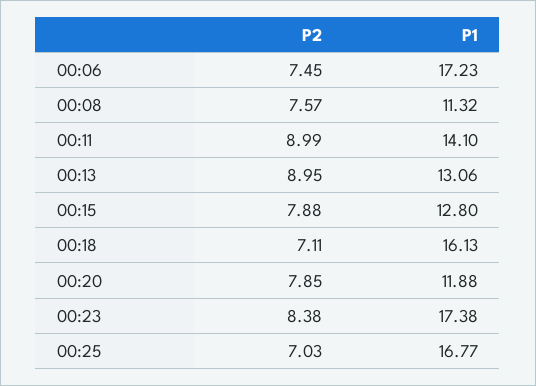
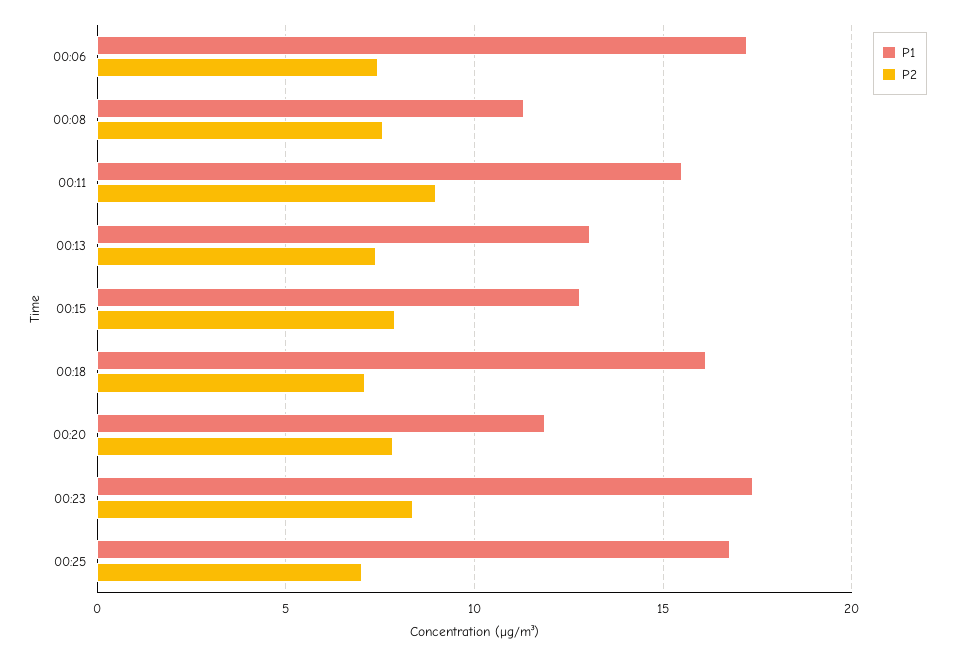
P1, 00:11: 14.1 -> 15.5
P2, 00:13: 8.95 -> 7.5

